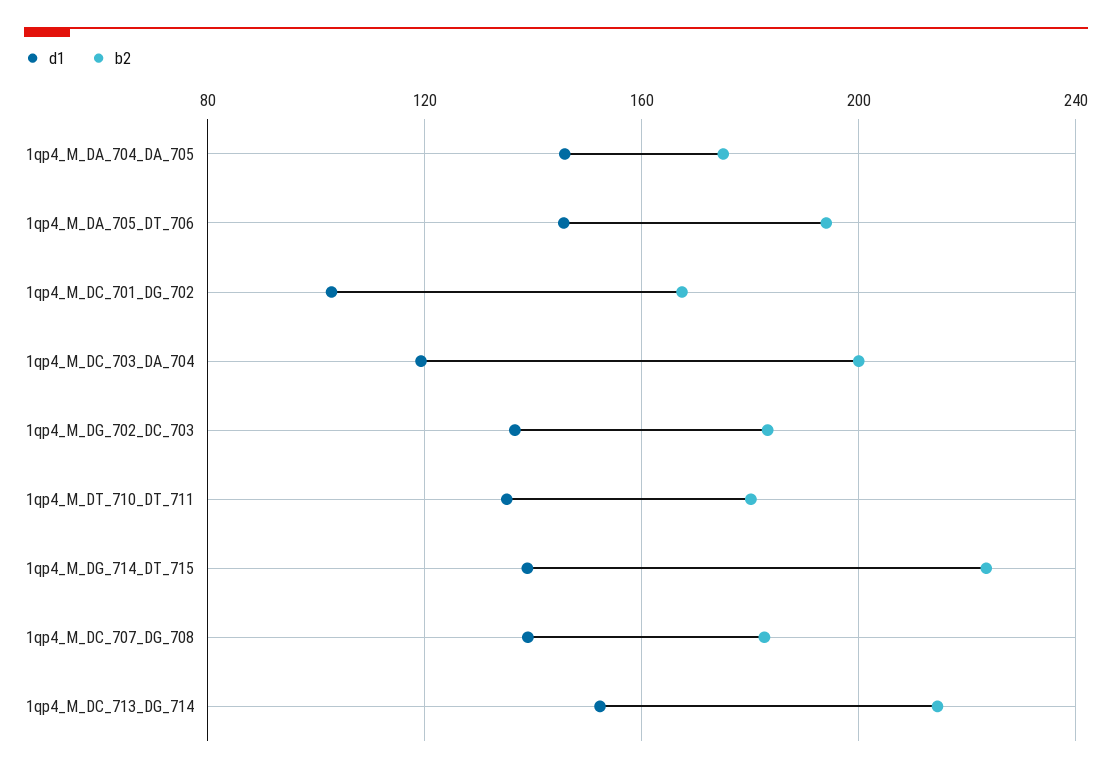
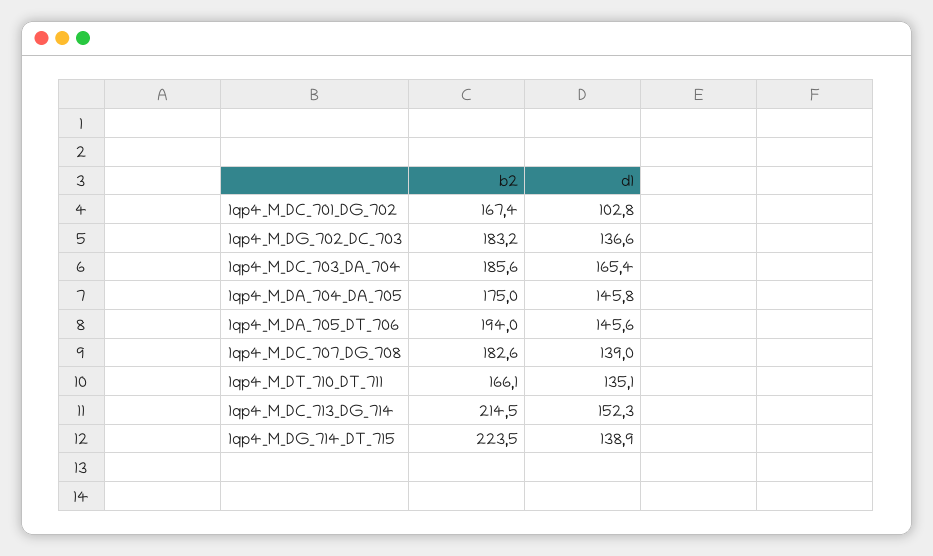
d1, 1qp4_M_DC_703_DA_704: 120 -> 165.4
b2, 1qp4_M_DC_703_DA_704: 200 -> 185.6
b2, 1qp4_M_DT_710_DT_711: 180 -> 166.1

